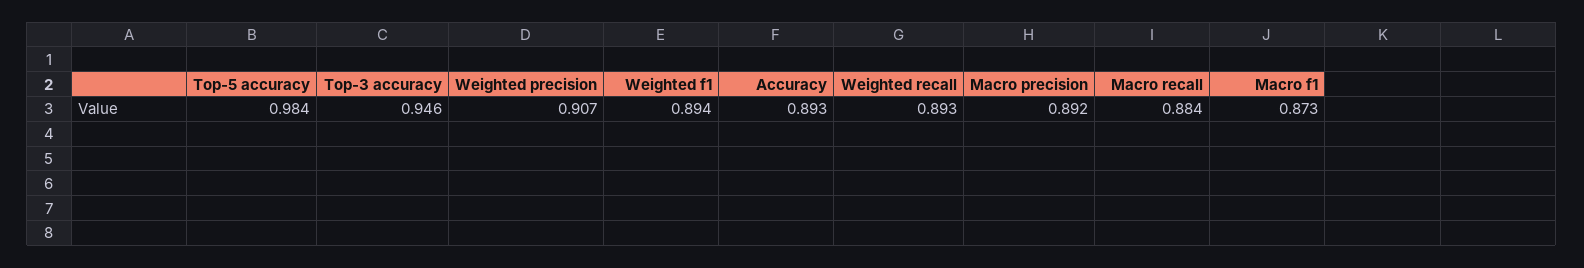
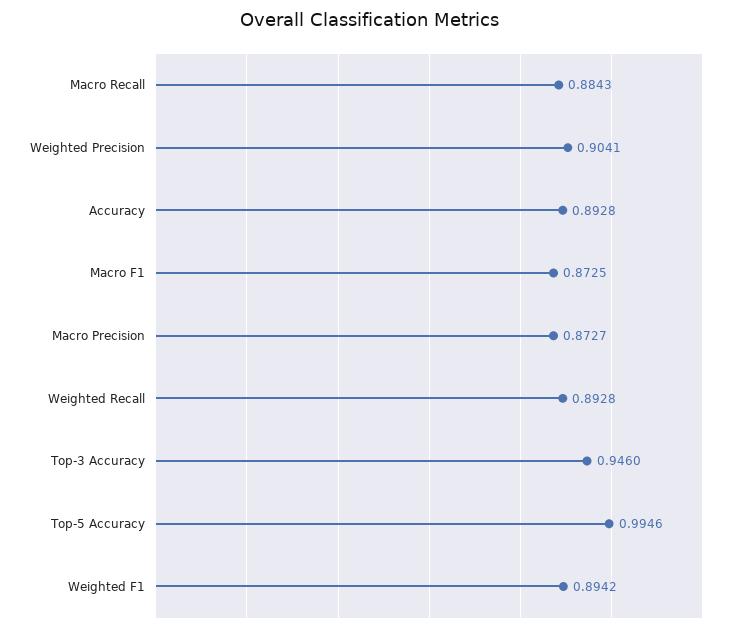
Top-5 accuracy: 0.984 -> 0.9946
Weighted precision: 0.907 -> 0.9041
Macro precision: 0.892 -> 0.8727

